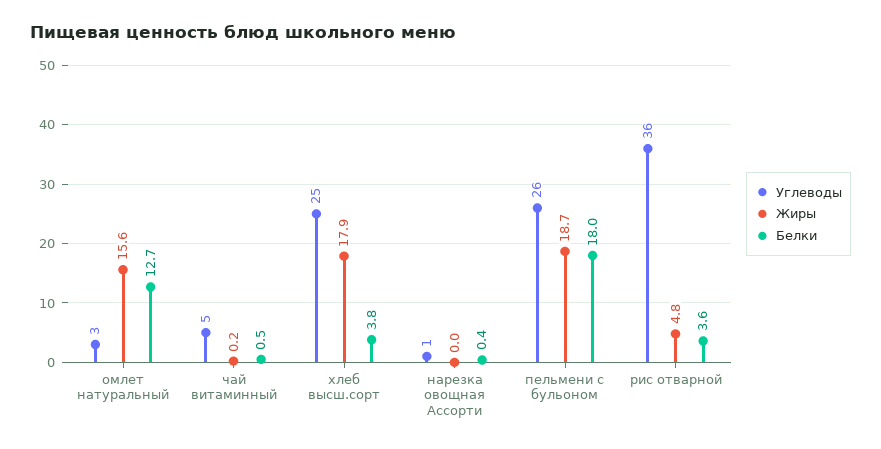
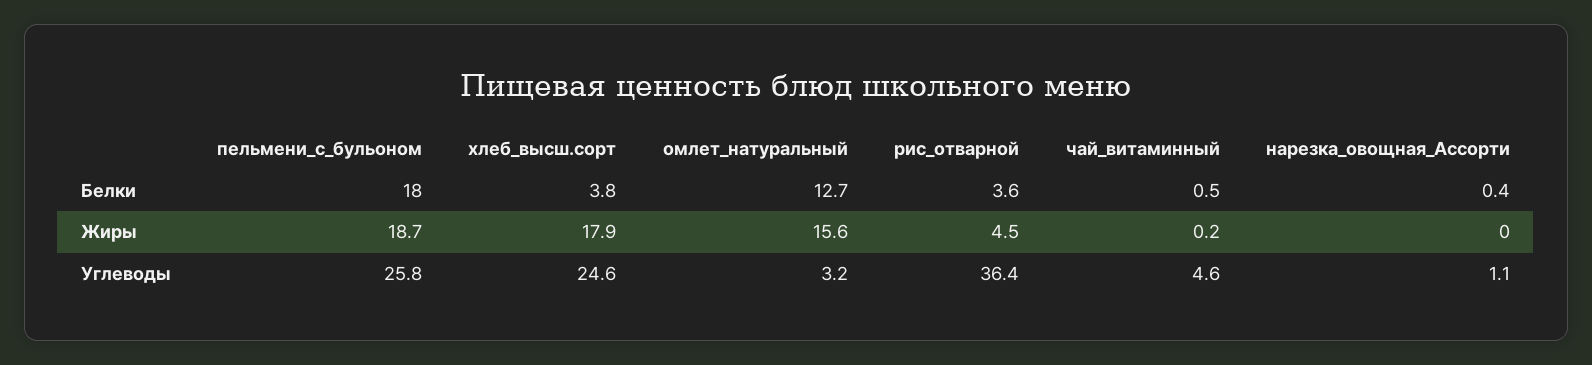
Жиры, рис отварной: 4.8 -> 4.5

